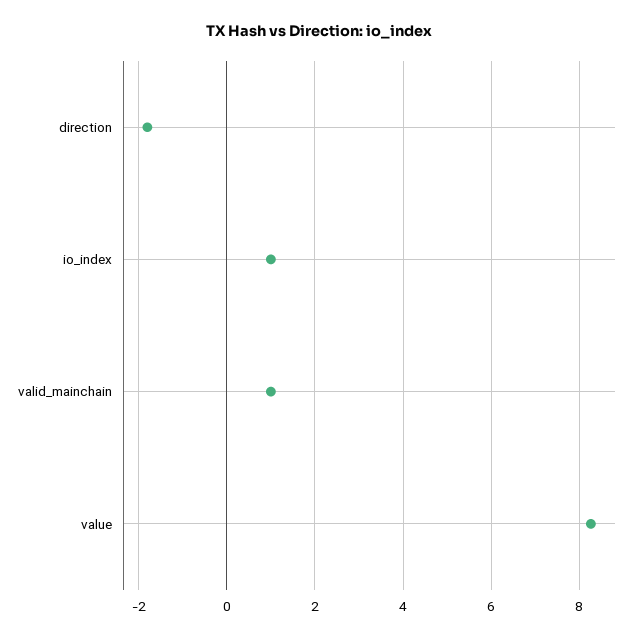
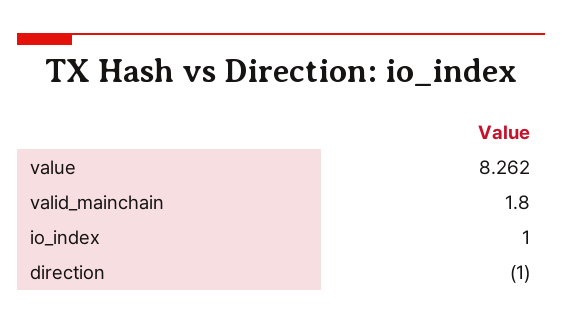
direction: -1.8 -> -1
valid_mainchain: 1 -> 1.8

